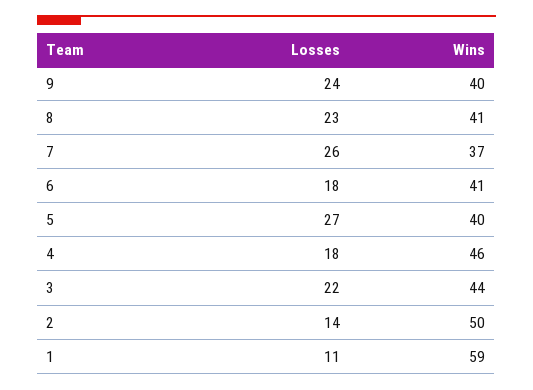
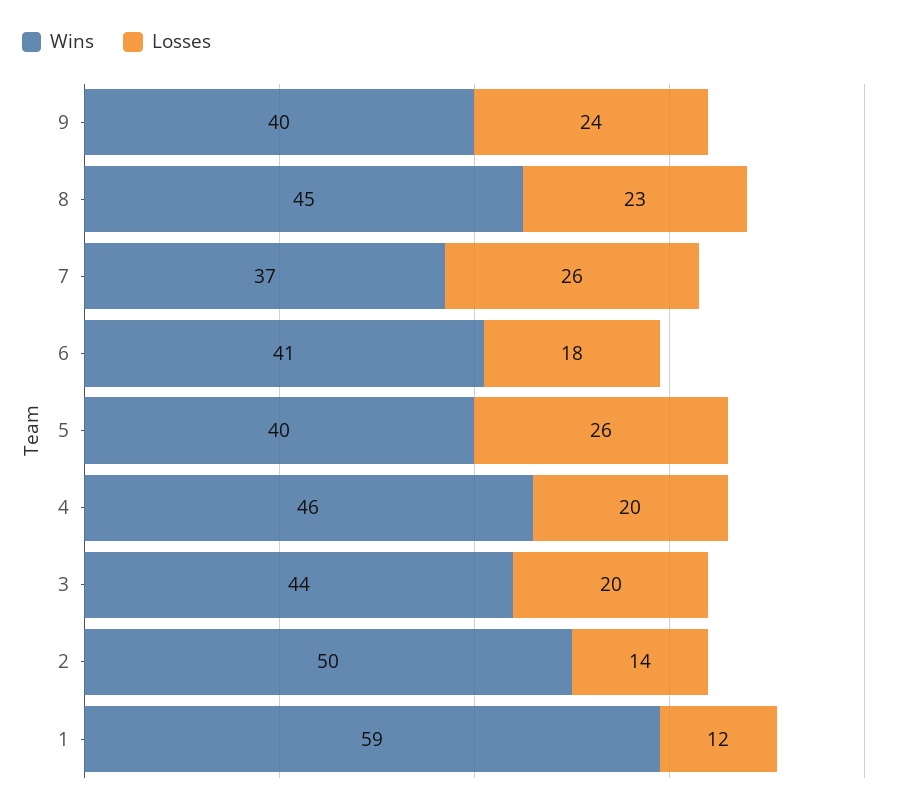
Wins, 8: 41 -> 45
Losses, 5: 27 -> 26
Losses, 4: 18 -> 20
Losses, 3: 22 -> 20
Losses, 1: 11 -> 12

